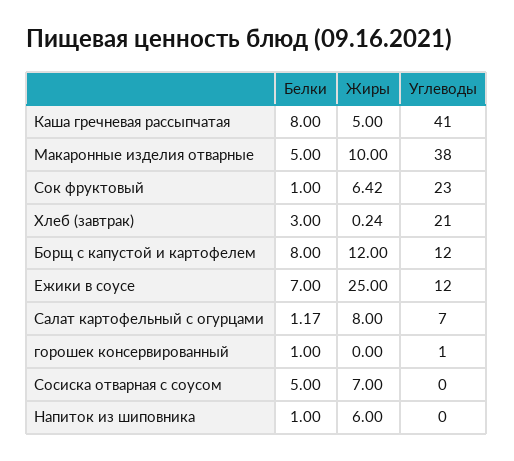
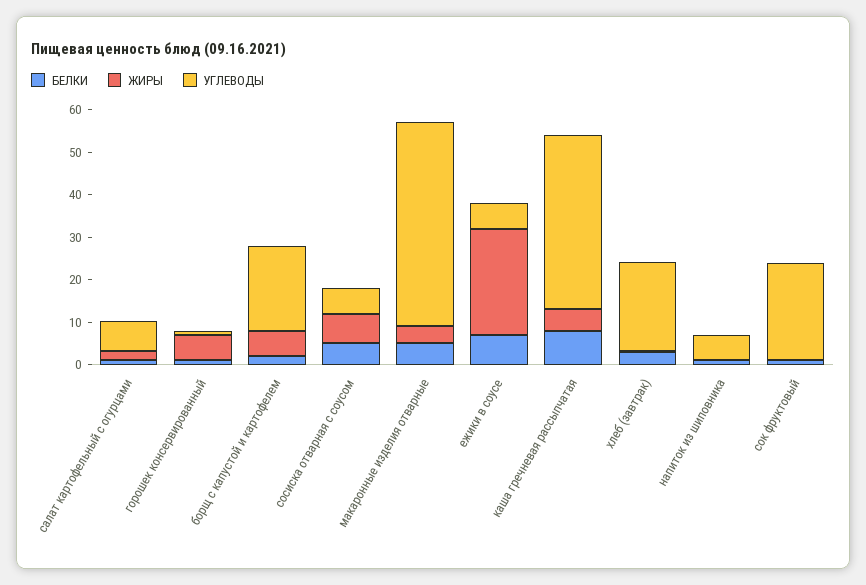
Жиры, Макаронные изделия отварные: 10 -> 4
Углеводы, Макаронные изделия отварные: 38 -> 48
Жиры, Сок фруктовый: 6.42 -> 0
Белки, Борщ с капустой и картофелем: 8 -> 2
Жиры, Борщ с капустой и картофелем: 12 -> 6
Углеводы, Борщ с капустой и картофелем: 12 -> 20
Углеводы, Ежики в соусе: 12 -> 6
Жиры, Салат картофельный с огурцами: 8 -> 2
Жиры, горошек консервированный: 0 -> 6
Углеводы, Сосиска отварная с соусом: 0 -> 6
Жиры, Напиток из шиповника: 6 -> 0
Углеводы, Напиток из шиповника: 0 -> 6

